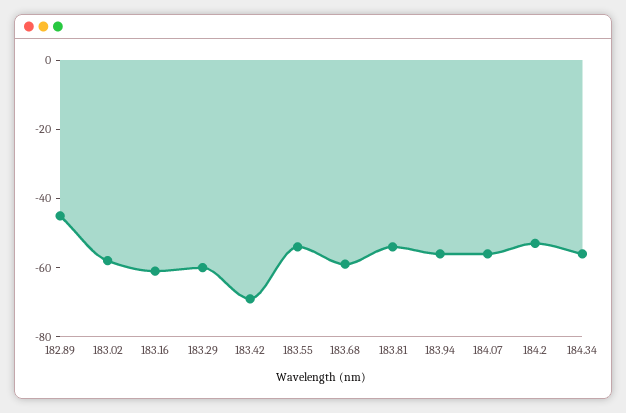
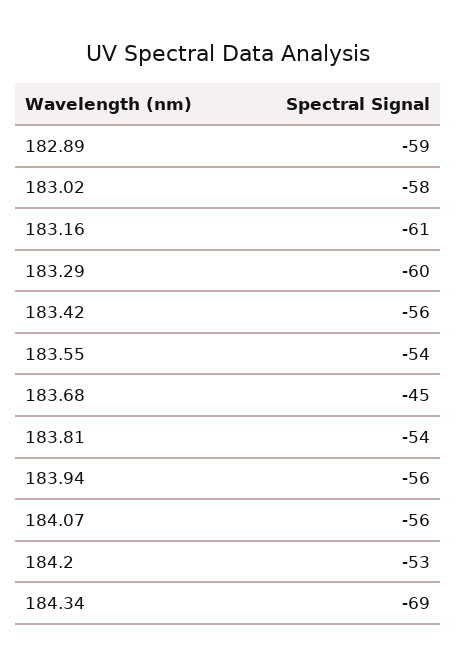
182.89: -45 -> -59
183.42: -70 -> -56
183.68: -60 -> -45
184.34: -55 -> -69

